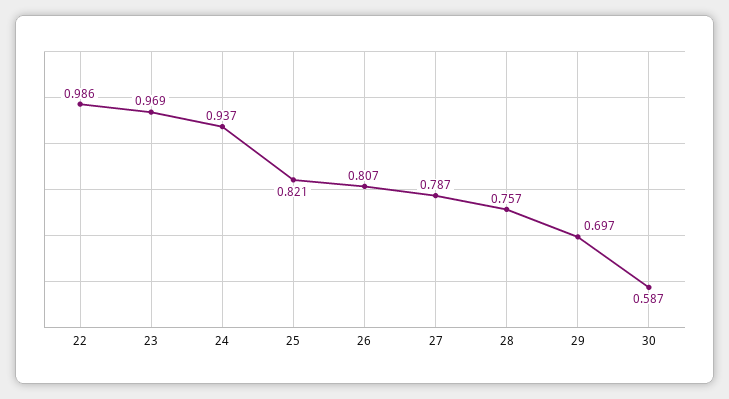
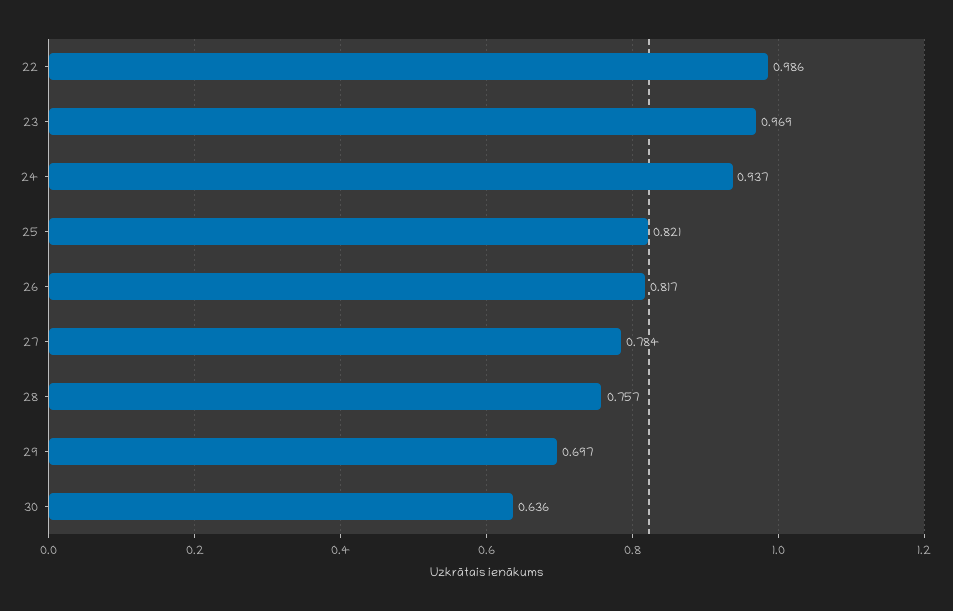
26: 0.807 -> 0.817
27: 0.787 -> 0.784
30: 0.587 -> 0.636

